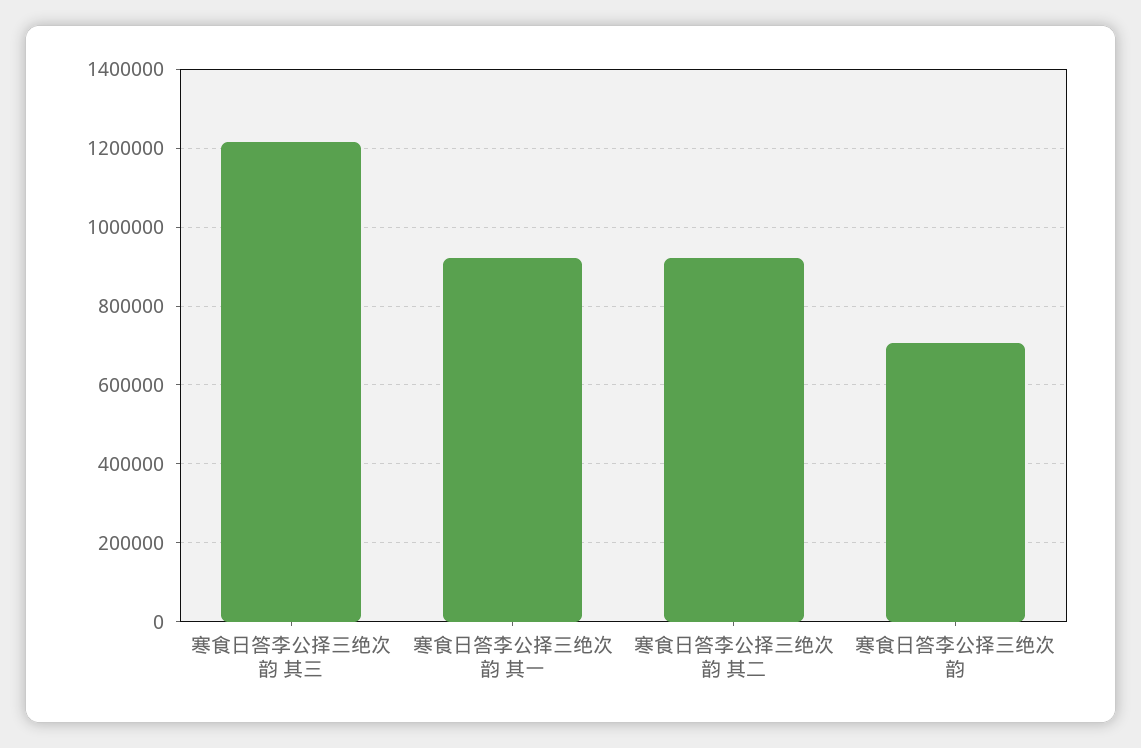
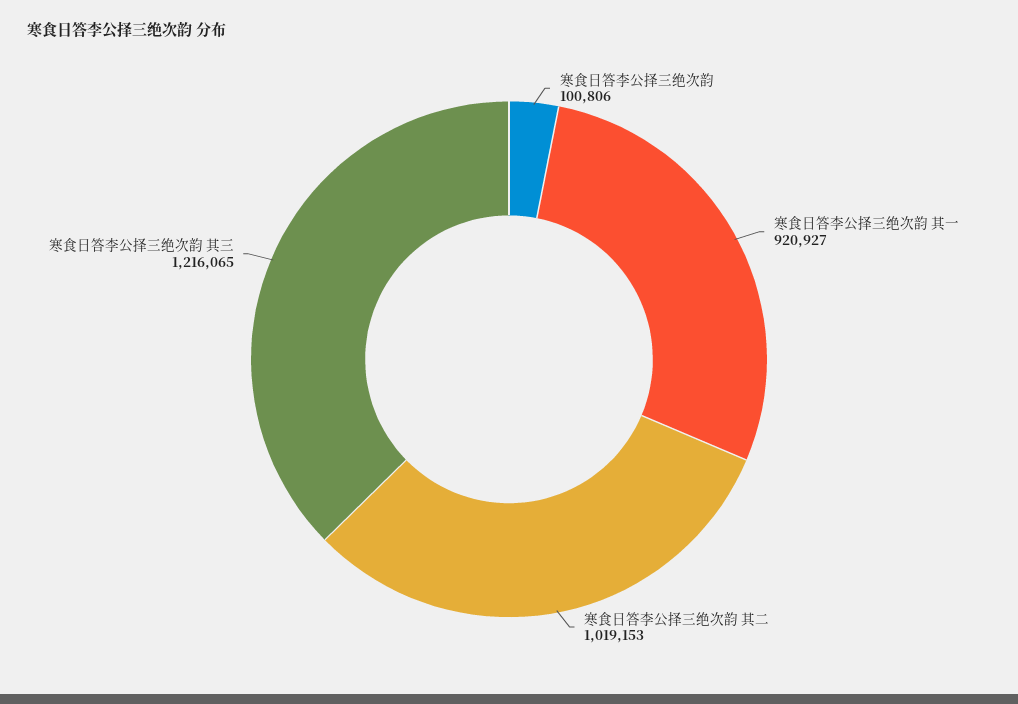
寒食日答李公择三绝次韵 其二: 920000 -> 1019153
寒食日答李公择三绝次韵: 700000 -> 100806

